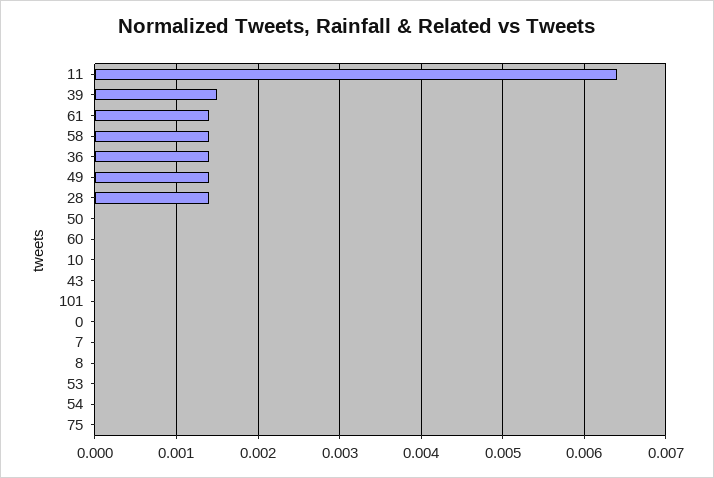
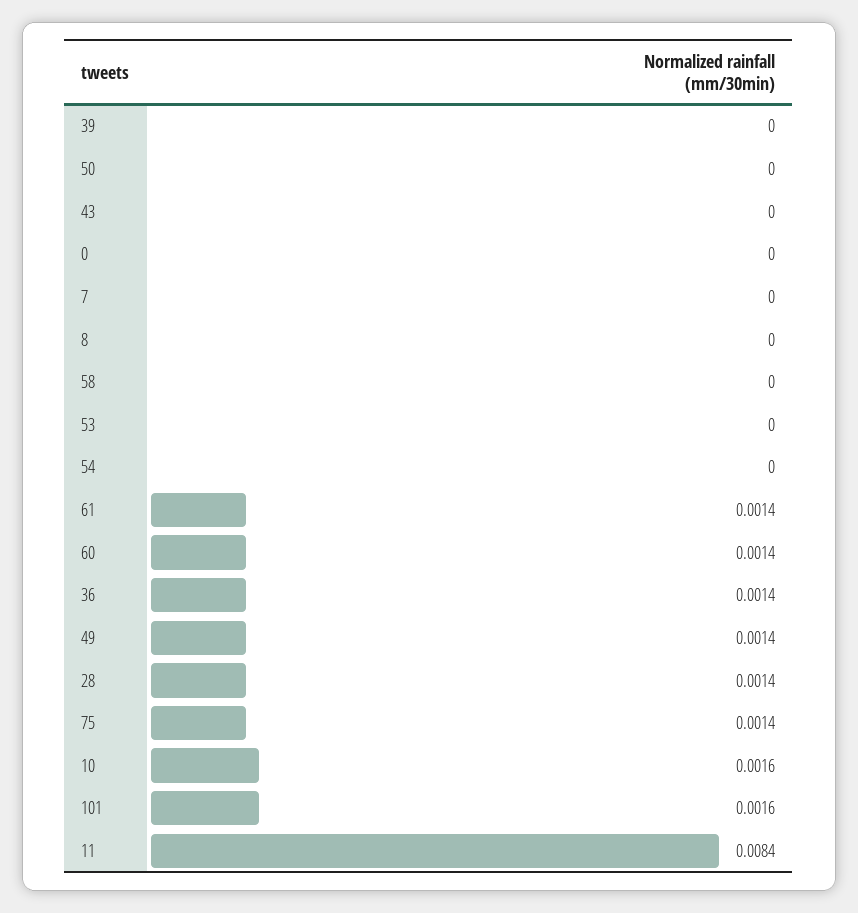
11: 0.0064 -> 0.0084
39: 0.0015 -> 0
58: 0.0014 -> 0
60: 0 -> 0.0014
10: 0 -> 0.0016
101: 0 -> 0.0016
75: 0 -> 0.0014

